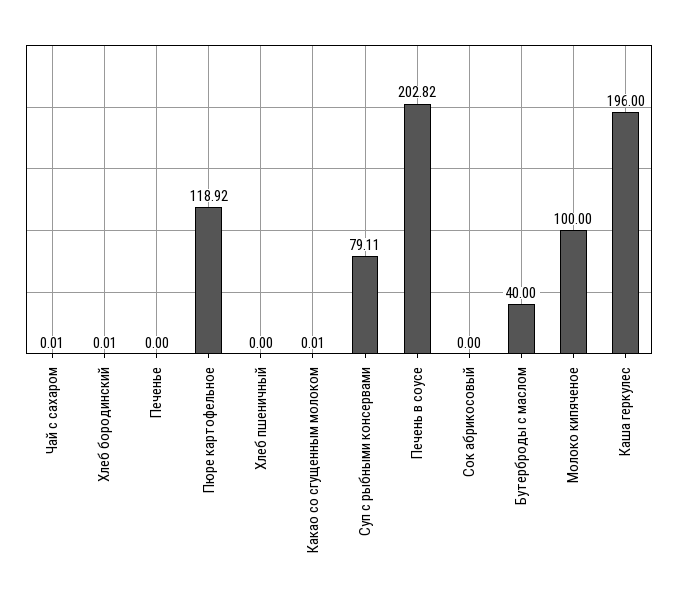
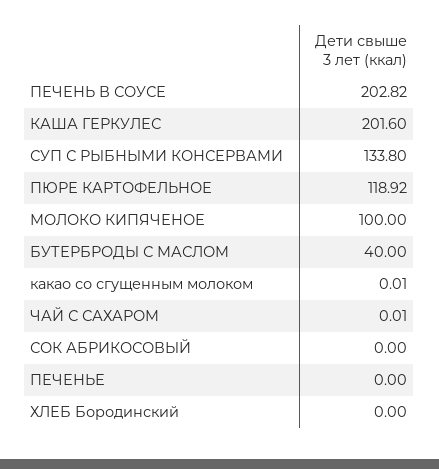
Хлеб бородинский: 0.01 -> 0
Хлеб пшеничный: 0 -> none
Суп с рыбными консервами: 79.11 -> 133.8
Каша геркулес: 196 -> 201.6

